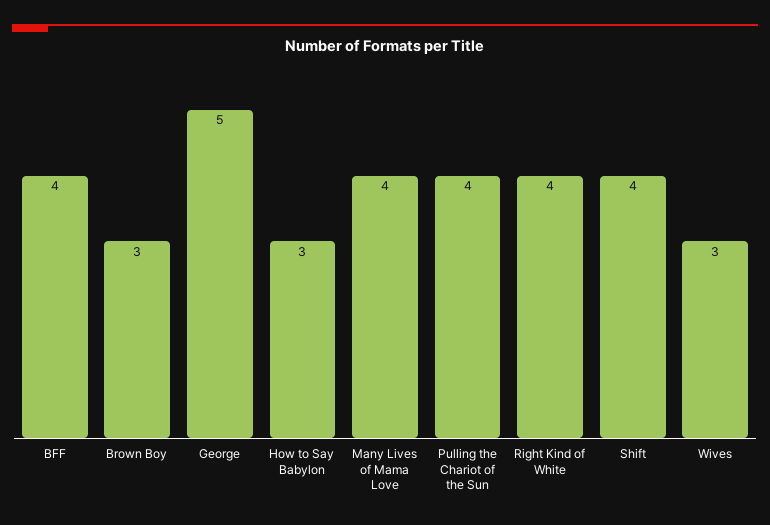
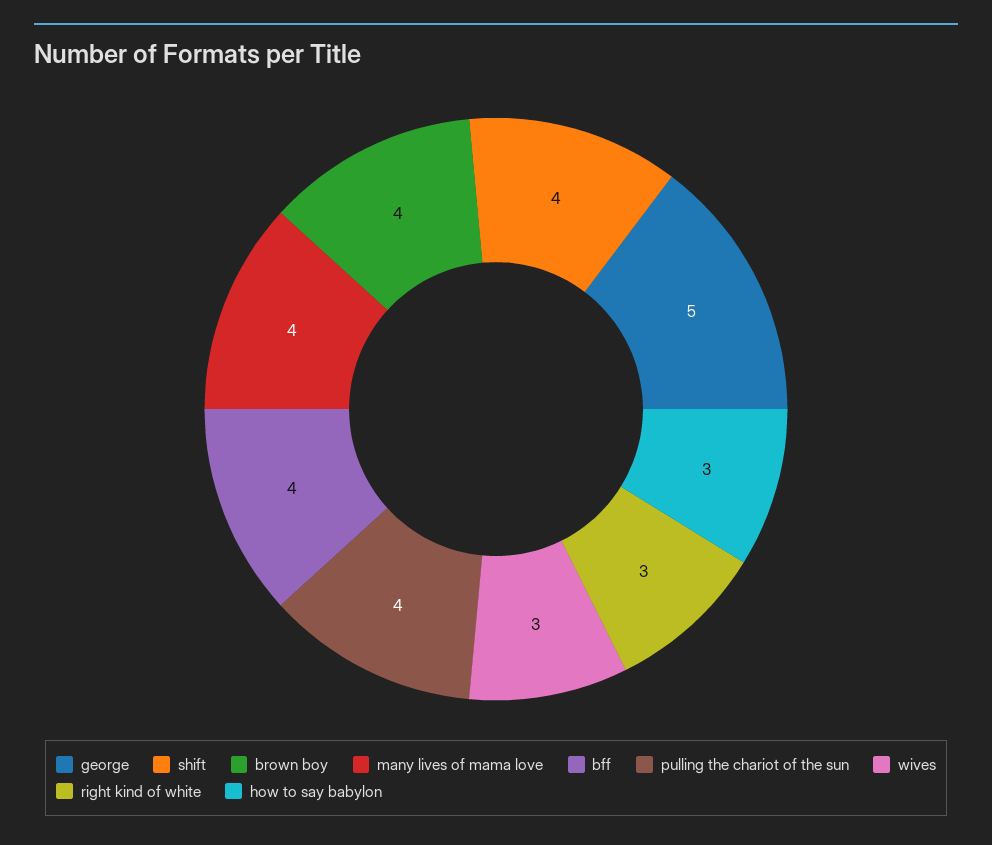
Brown Boy: 3 -> 4
Right Kind of White: 4 -> 3

